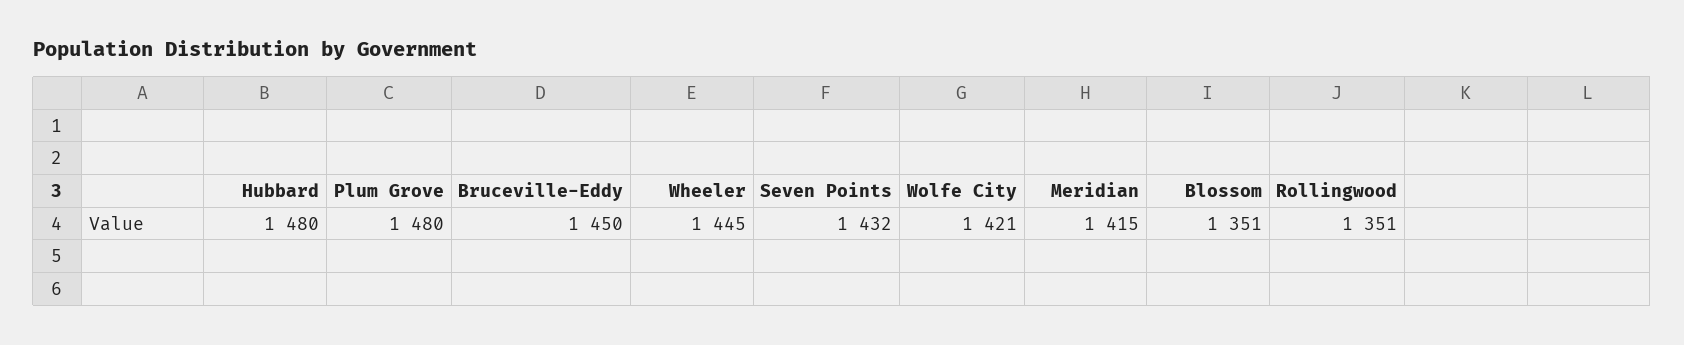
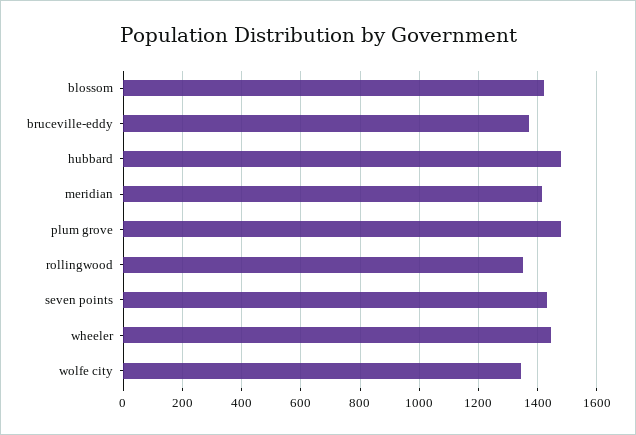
Bruceville-Eddy: 1450 -> 1375
Wolfe City: 1421 -> 1350
Blossom: 1351 -> 1425

